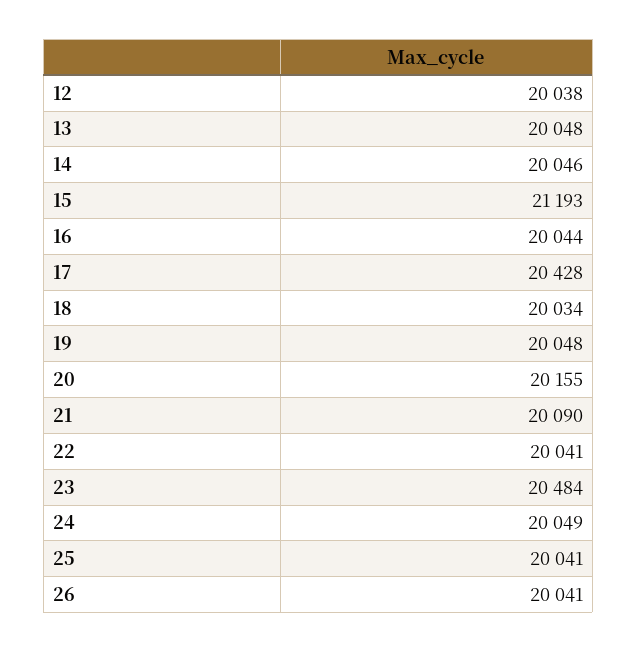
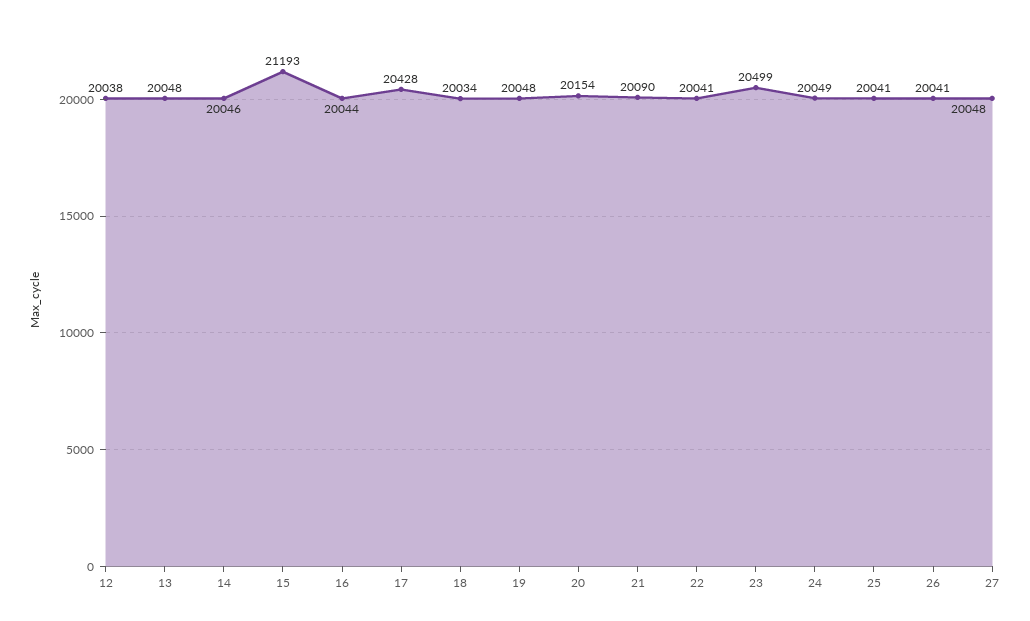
20: 20155 -> 20154
23: 20484 -> 20499
27: none -> 20048

